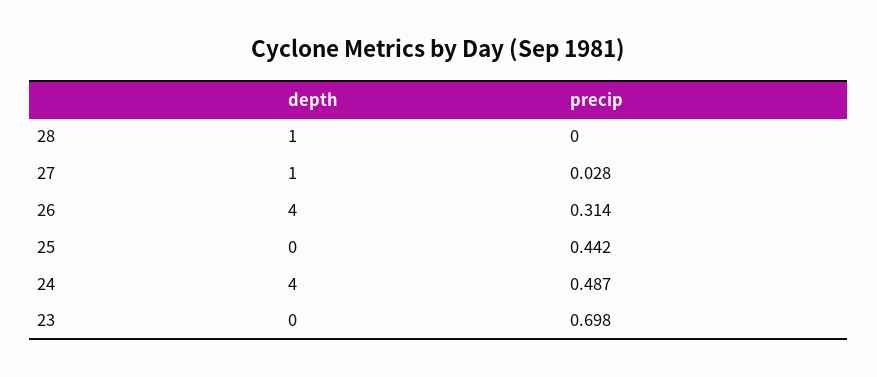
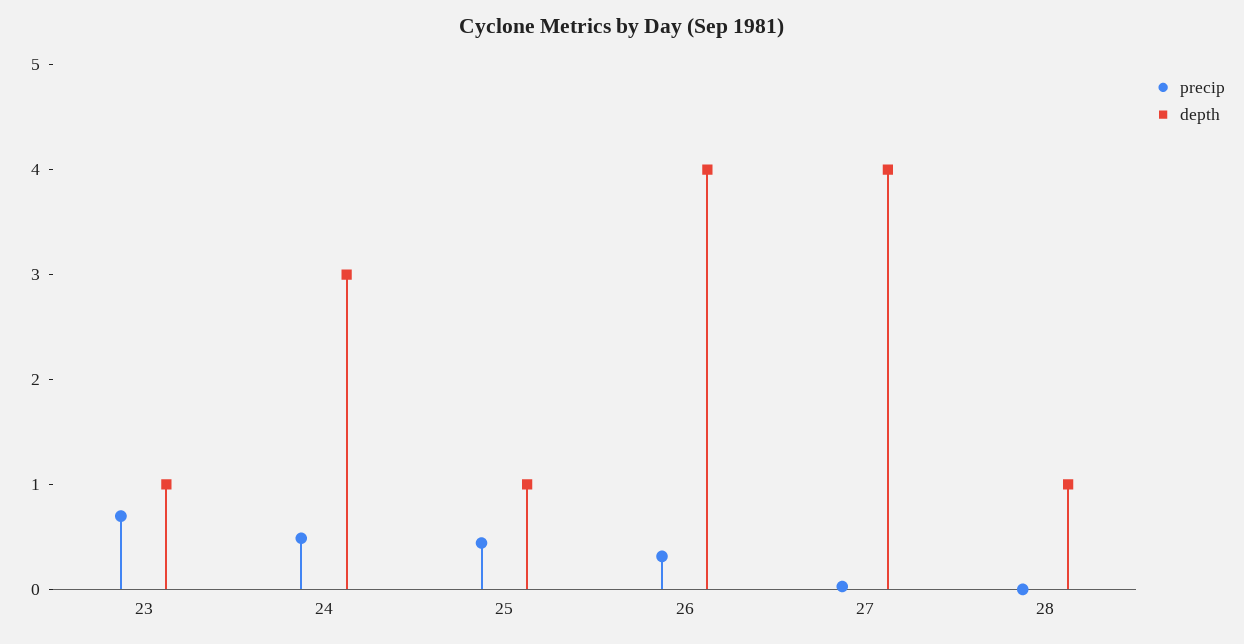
depth, 27: 1 -> 4
depth, 25: 0 -> 1
depth, 24: 4 -> 3
depth, 23: 0 -> 1

